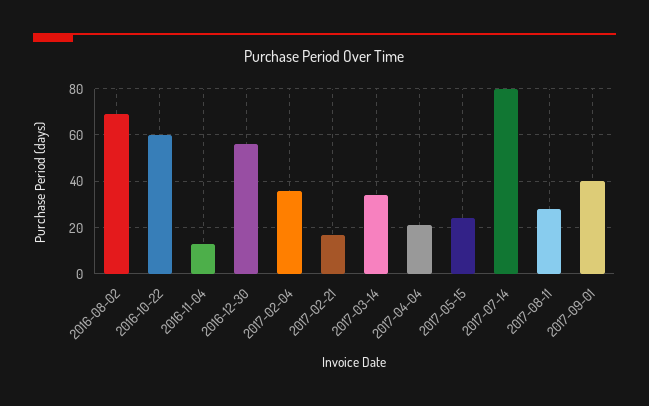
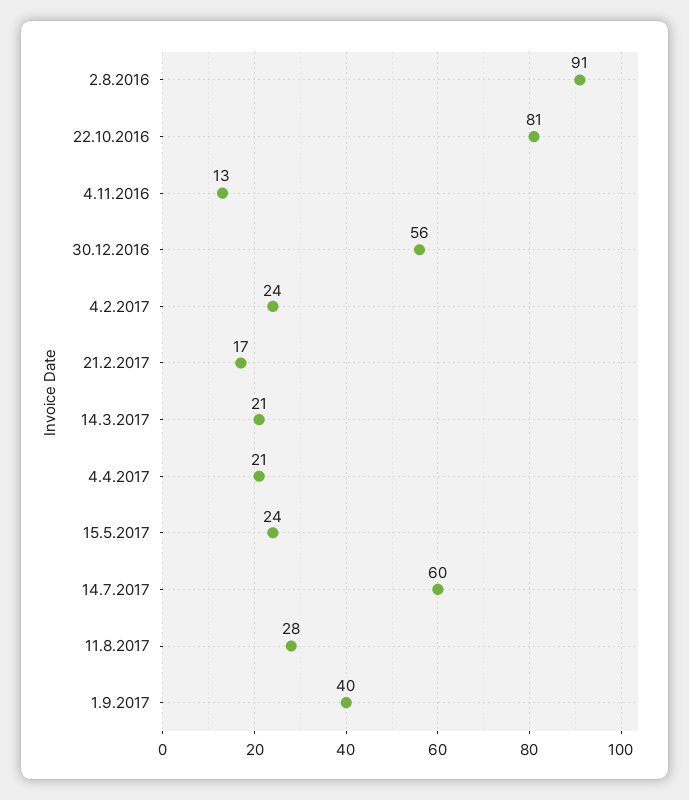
2016-08-02: 70 -> 91
2016-10-22: 60 -> 81
2017-02-04: 35 -> 24
2017-03-14: 35 -> 21
2017-07-14: 80 -> 60

